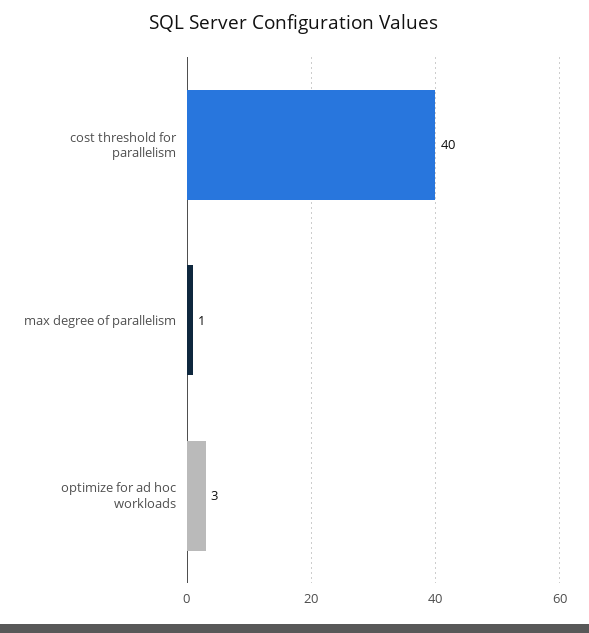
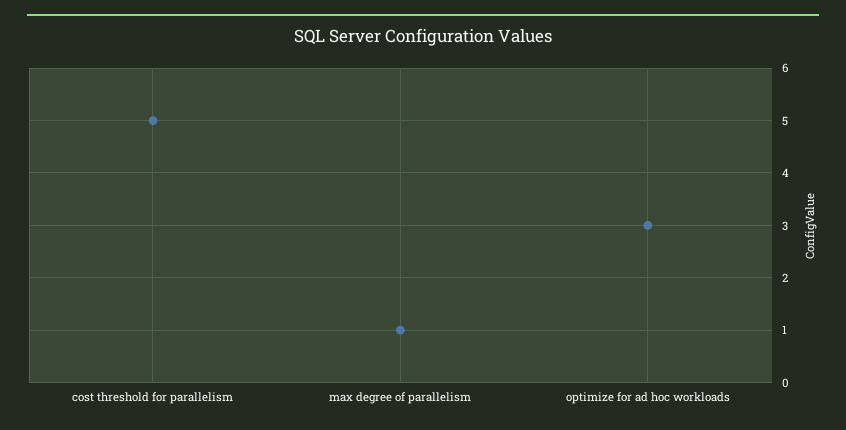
cost threshold for parallelism: 40 -> 5

